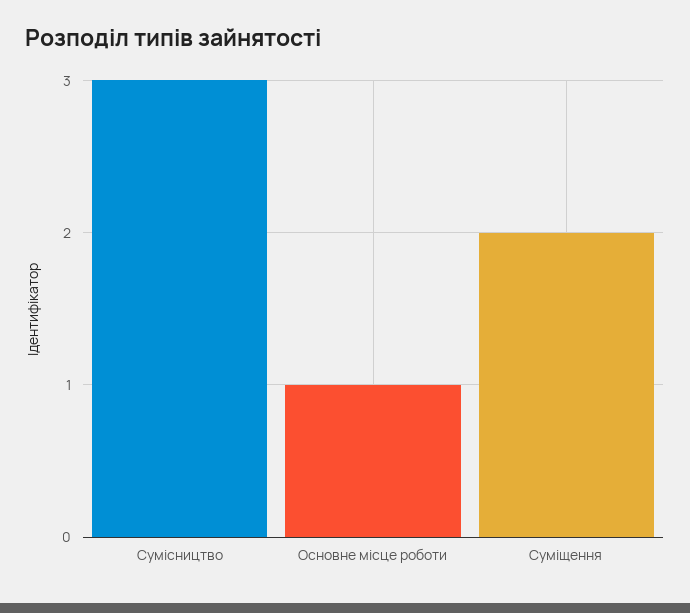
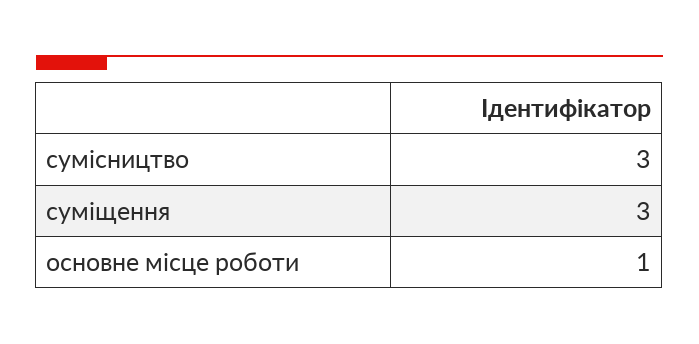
Суміщення: 2 -> 3

